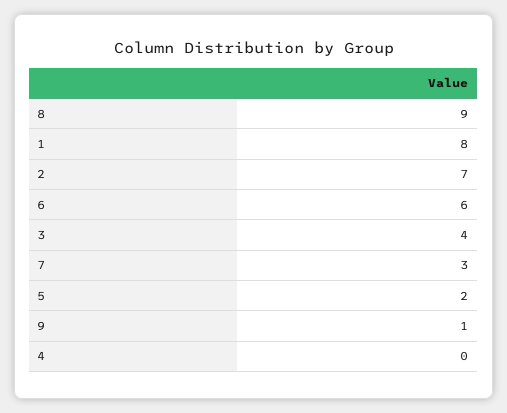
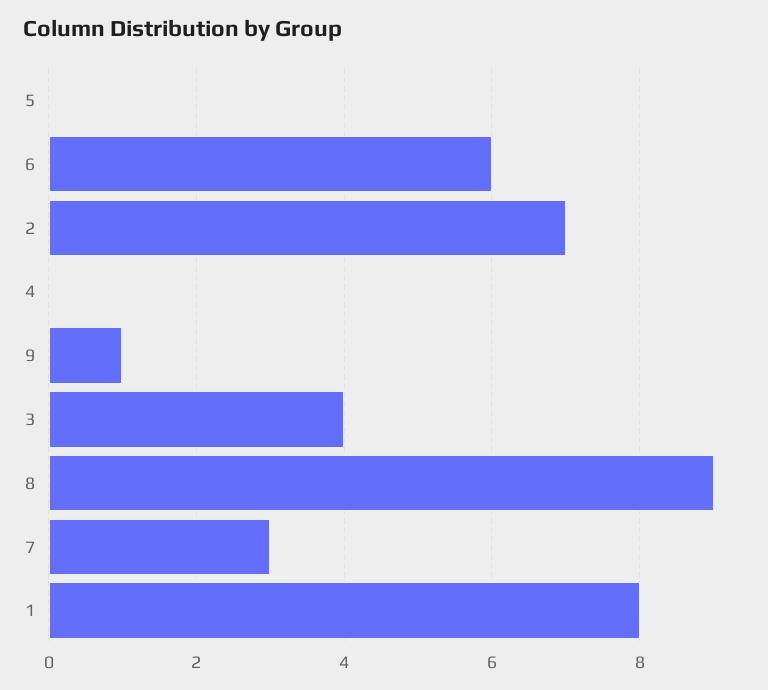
5: 2 -> 0

